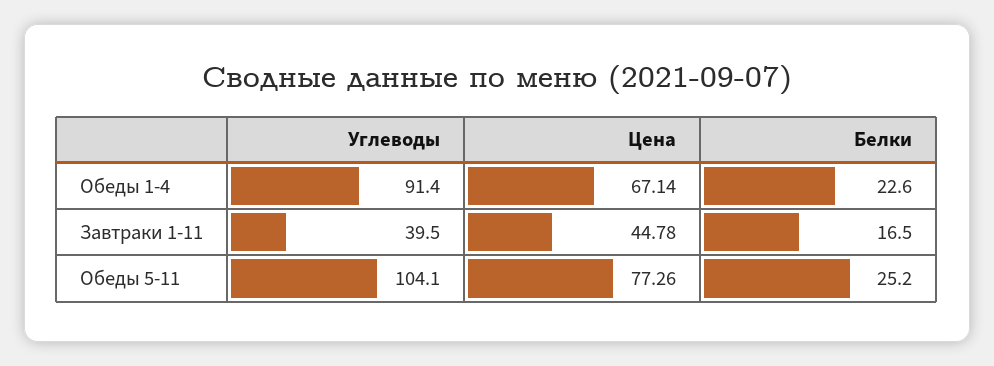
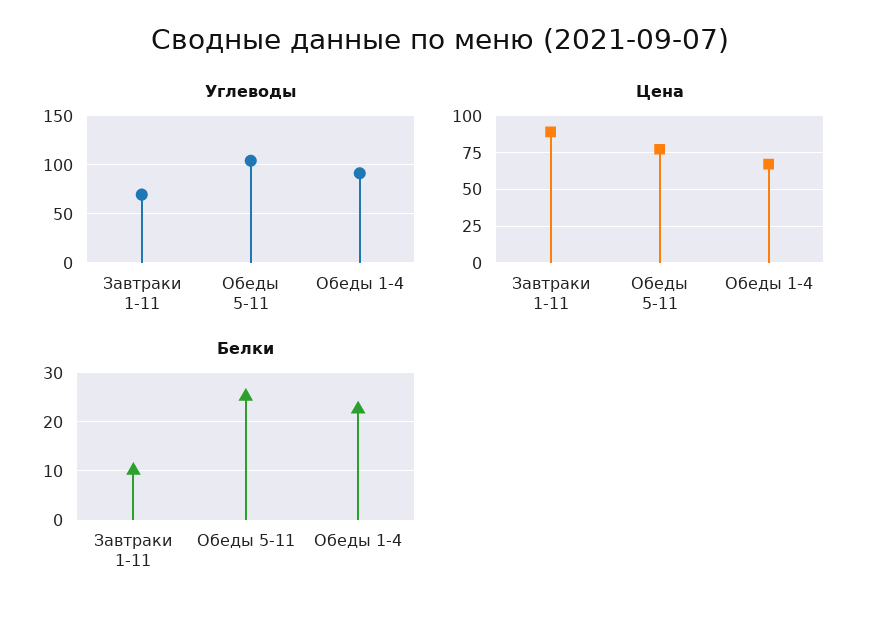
Углеводы, Завтраки 1-11: 39.5 -> 70
Цена, Завтраки 1-11: 44.78 -> 90
Белки, Завтраки 1-11: 16.5 -> 10

